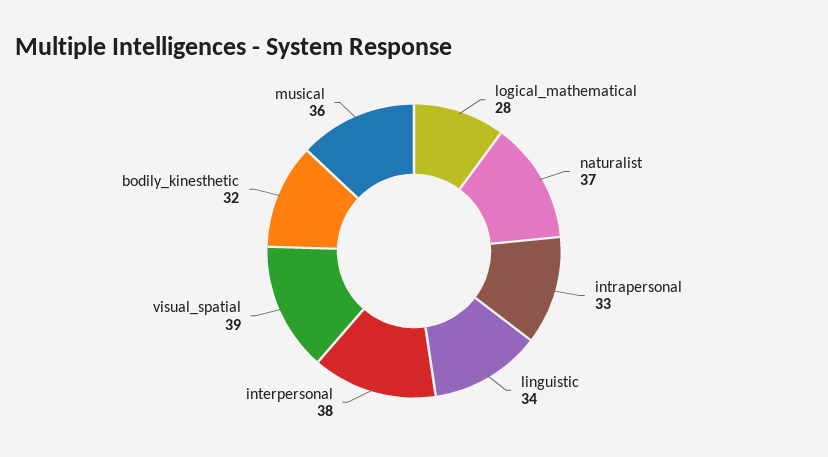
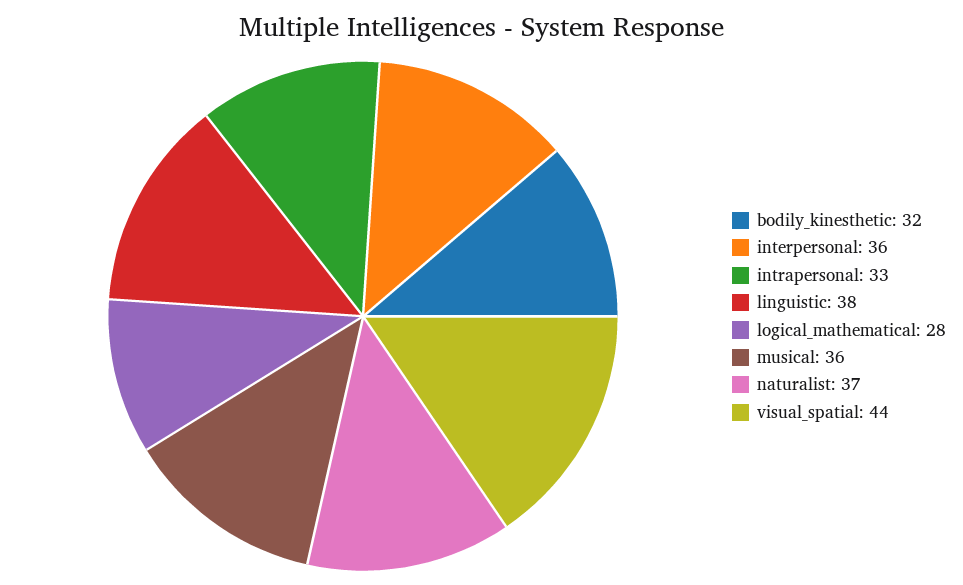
linguistic: 34 -> 38
interpersonal: 38 -> 36
visual_spatial: 39 -> 44

